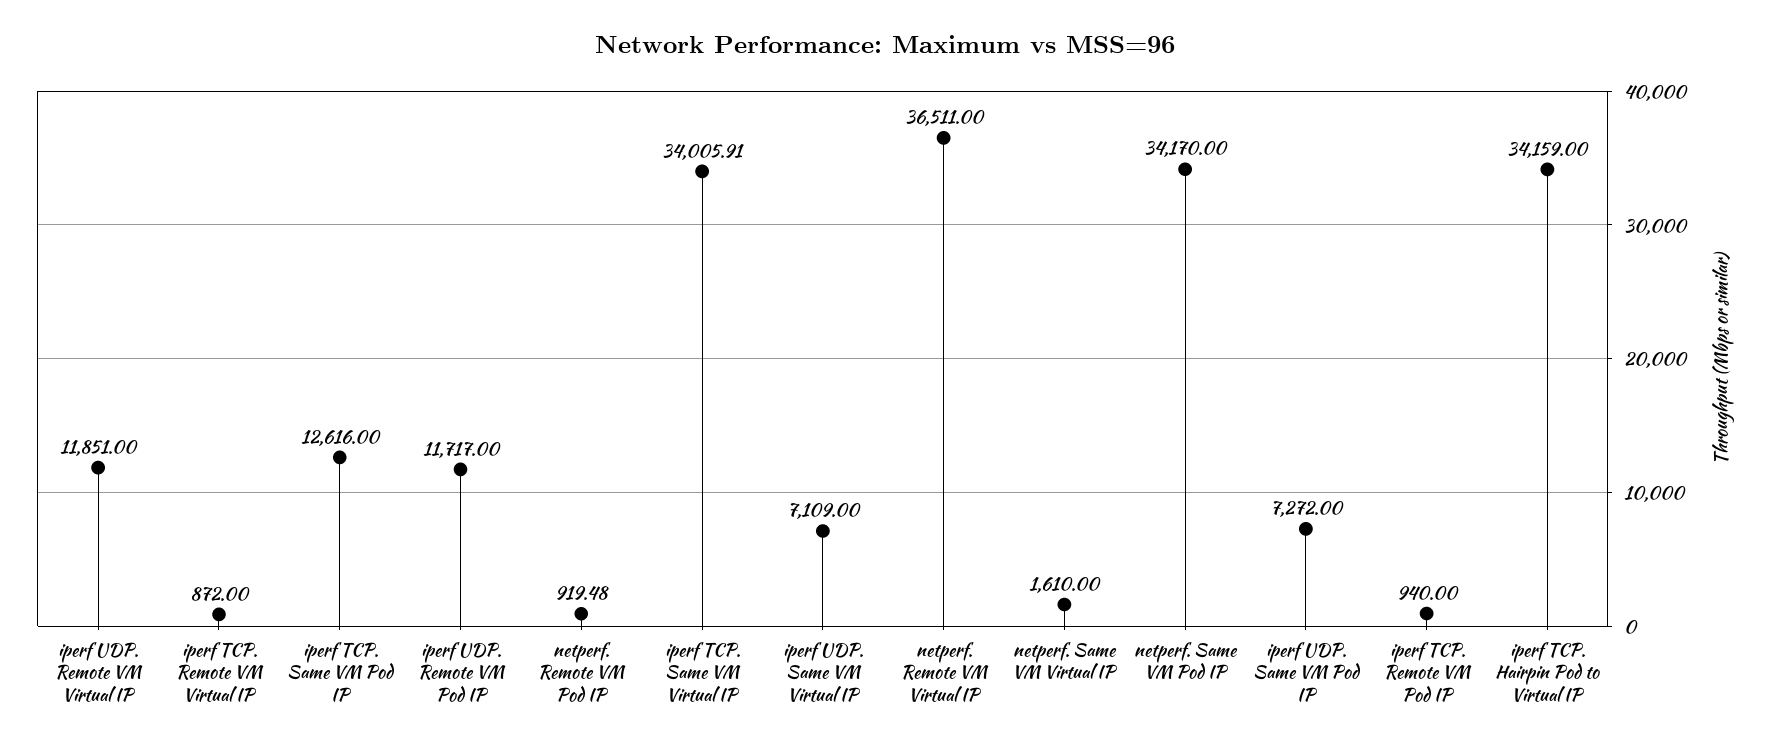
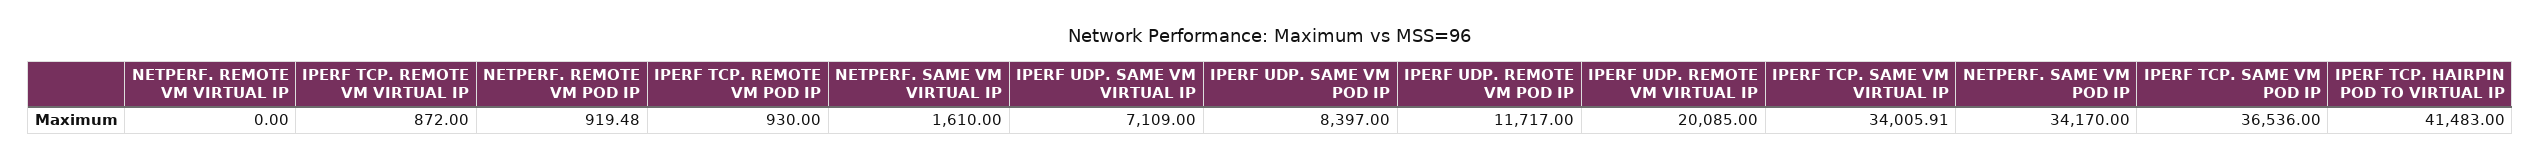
iperf UDP. Remote VM Virtual IP: 11851 -> 20085
iperf TCP. Same VM Pod IP: 12616 -> 36536
netperf. Remote VM Virtual IP: 36511 -> 0
iperf UDP. Same VM Pod IP: 7272 -> 8397
iperf TCP. Remote VM Pod IP: 940 -> 930
iperf TCP. Hairpin Pod to Virtual IP: 34159 -> 41483

